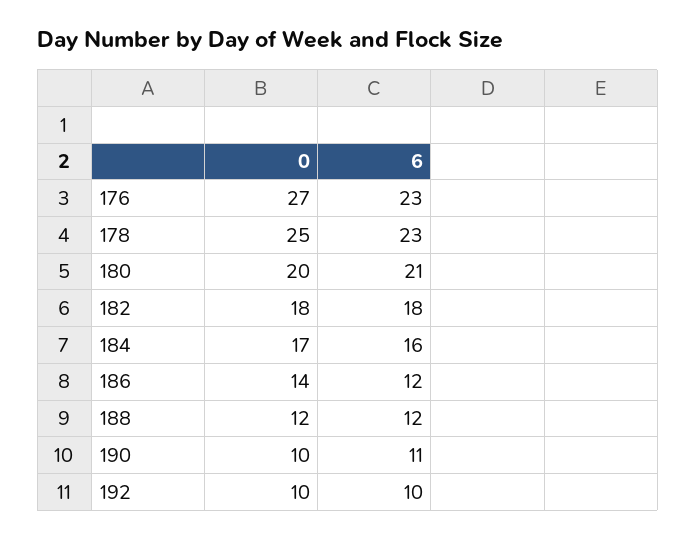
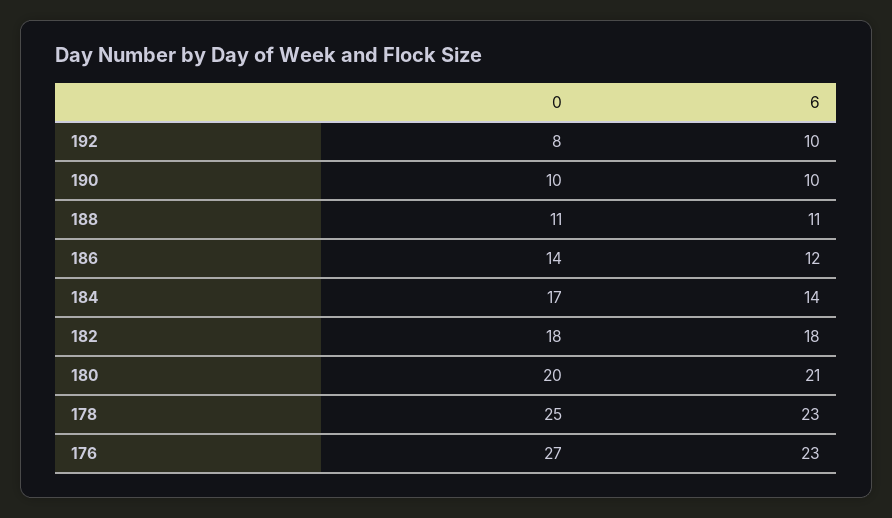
6, 184: 16 -> 14
0, 188: 12 -> 11
6, 188: 12 -> 11
6, 190: 11 -> 10
0, 192: 10 -> 8

